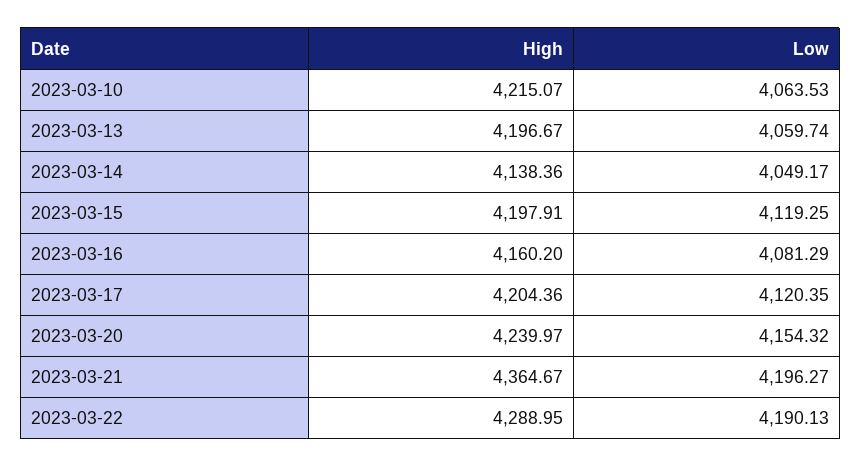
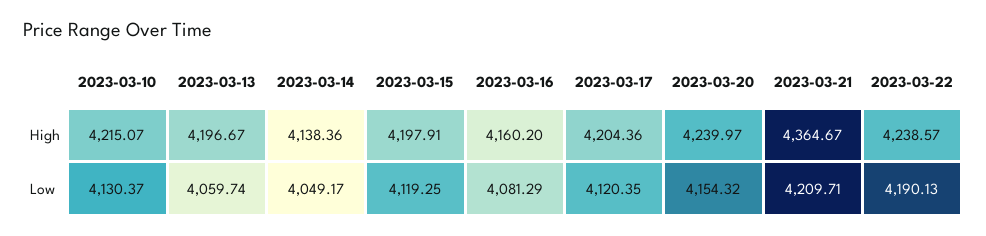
Low, 2023-03-10: 4063.53 -> 4130.37
Low, 2023-03-21: 4196.27 -> 4209.71
High, 2023-03-22: 4288.95 -> 4238.57

